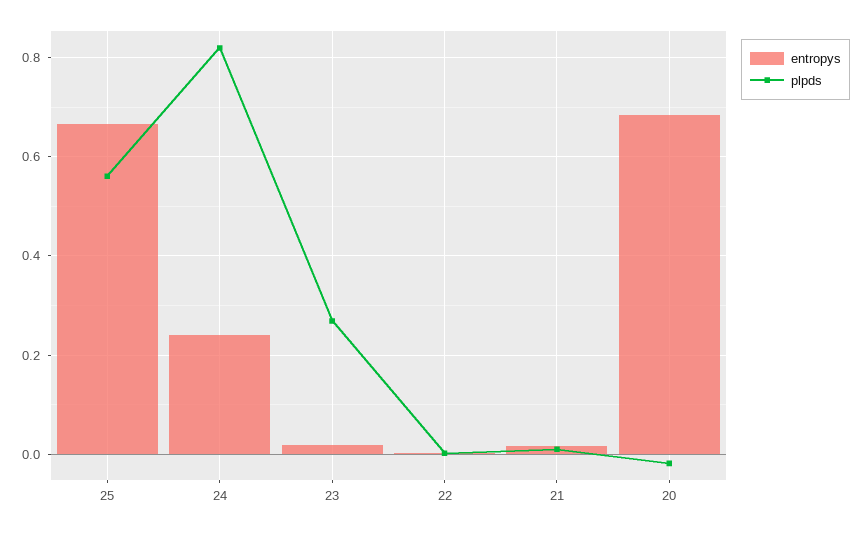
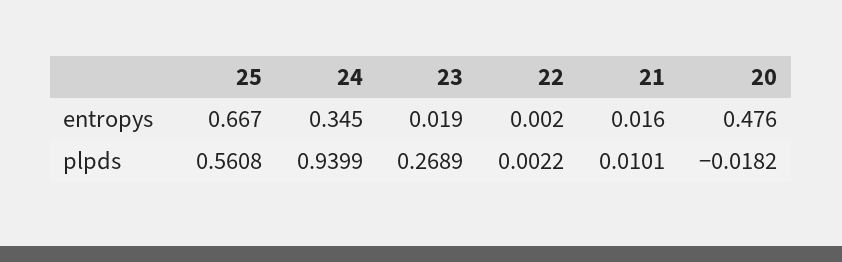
entropys, 24: 0.24 -> 0.345
plpds, 24: 0.82 -> 0.9399
entropys, 20: 0.68 -> 0.476

